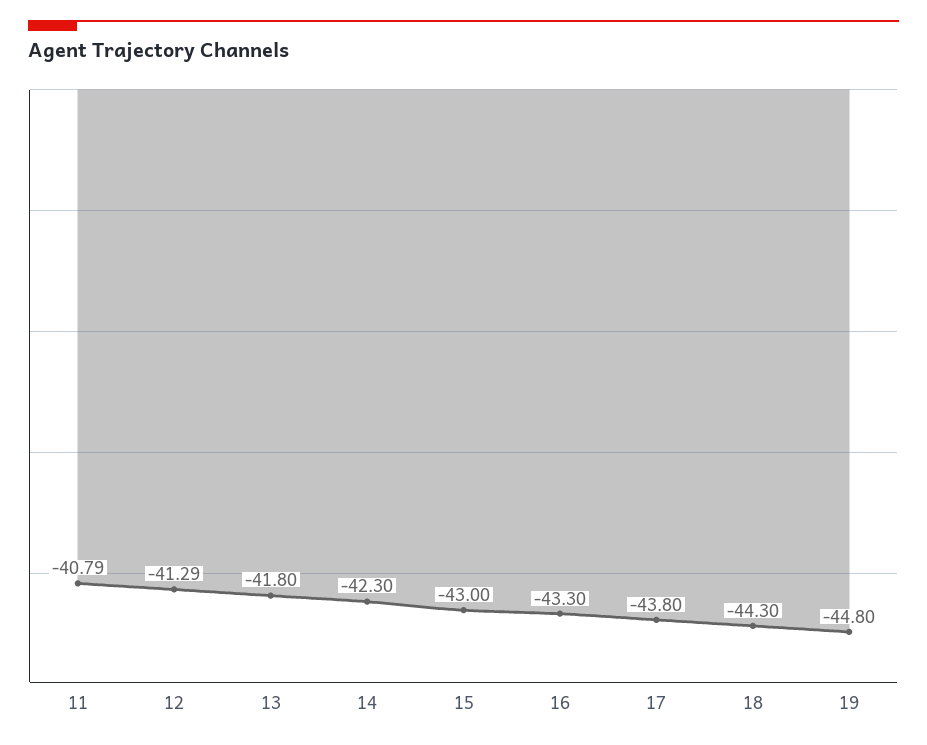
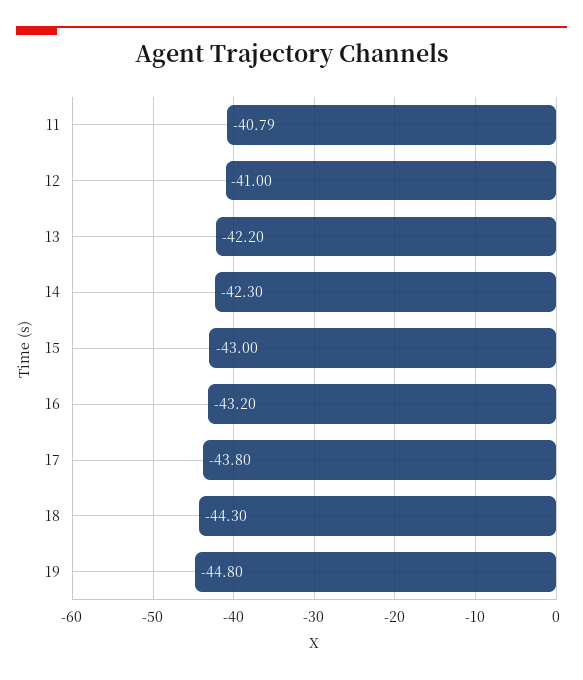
12: -41.29 -> -41
13: -41.8 -> -42.2
16: -43.3 -> -43.2

